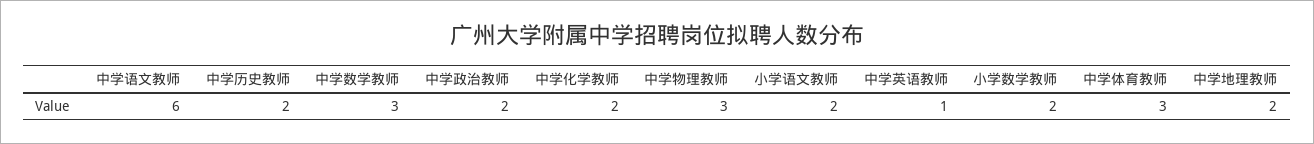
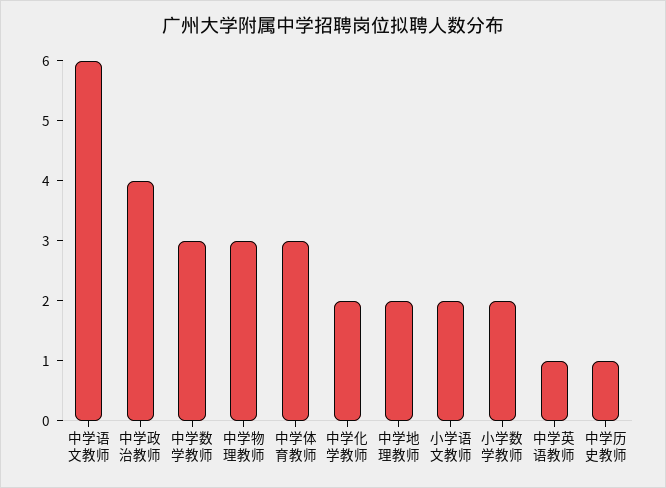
中学历史教师: 2 -> 1
中学政治教师: 2 -> 4

